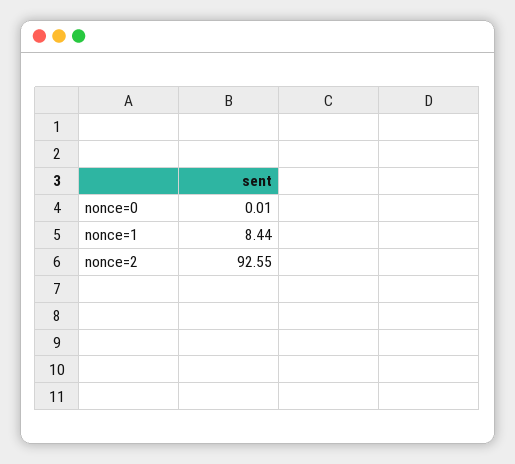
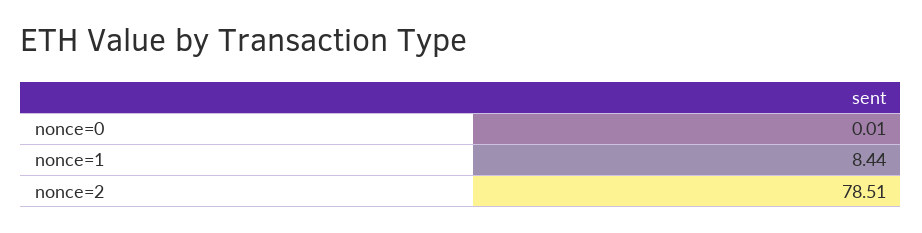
nonce=2: 92.55 -> 78.51

